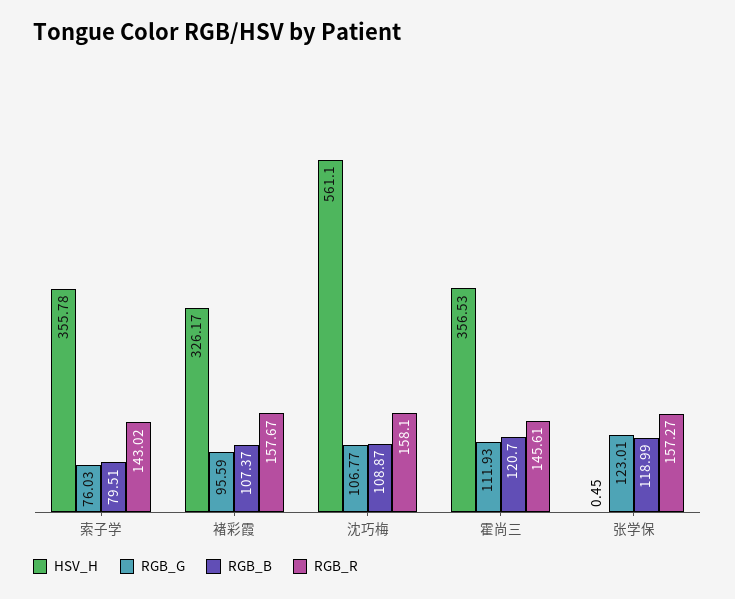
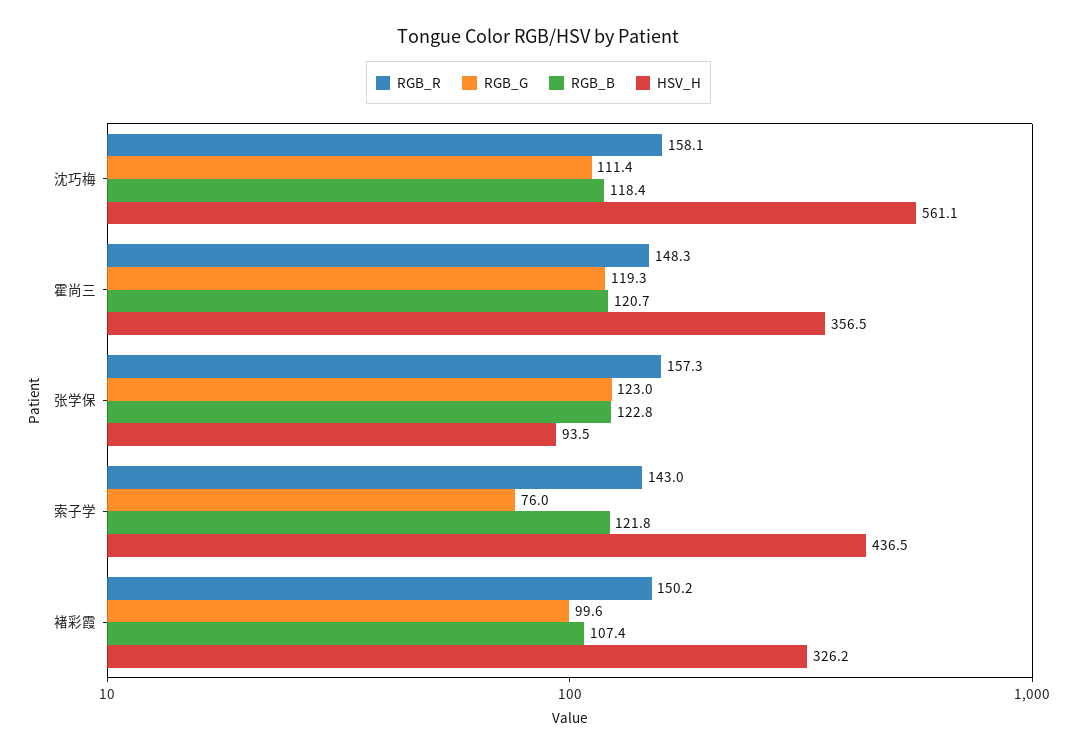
HSV_H, 索子学: 355.78 -> 436.5
RGB_B, 索子学: 79.51 -> 121.8
RGB_G, 褚彩霞: 95.59 -> 99.6
RGB_R, 褚彩霞: 157.67 -> 150.2
RGB_G, 沈巧梅: 106.77 -> 111.4
RGB_B, 沈巧梅: 108.87 -> 118.4
RGB_G, 霍尚三: 111.93 -> 119.3
RGB_R, 霍尚三: 145.61 -> 148.3
HSV_H, 张学保: 0.45 -> 93.5
RGB_B, 张学保: 118.99 -> 122.8

